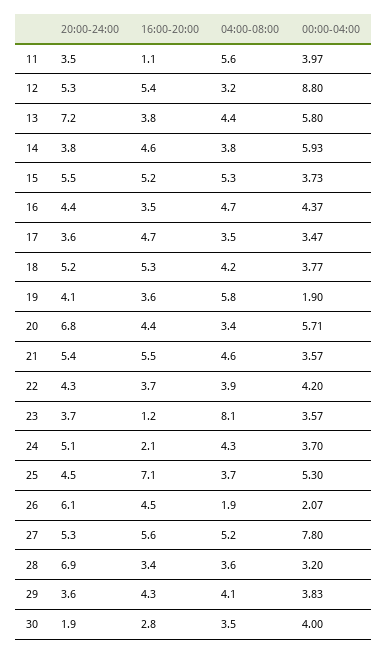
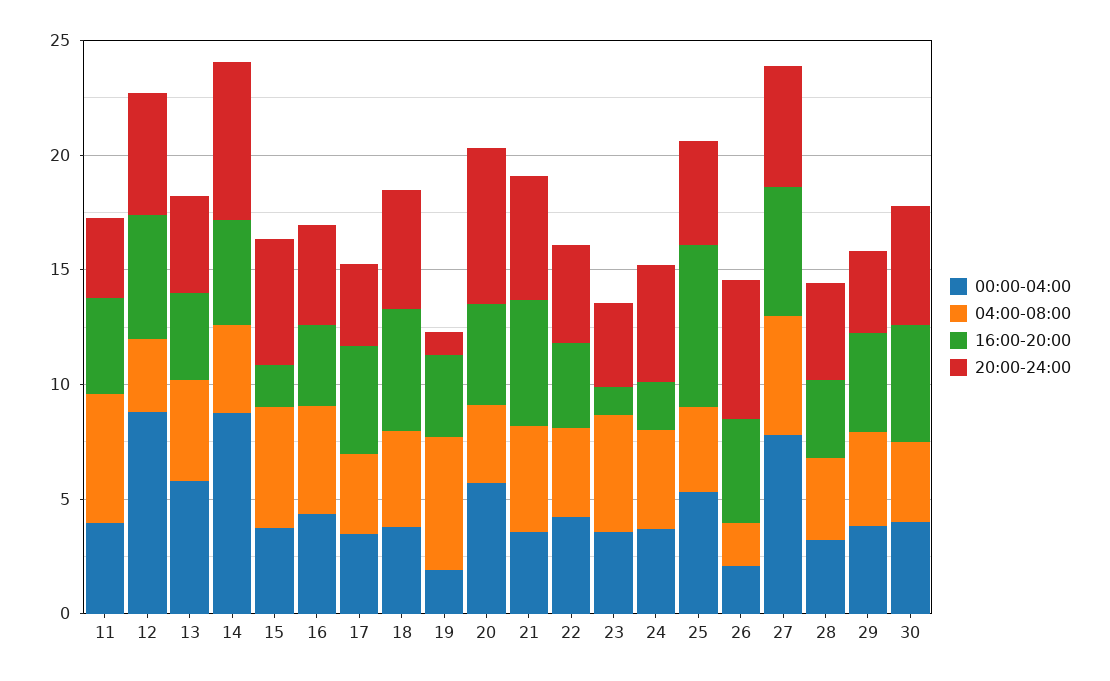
16:00-20:00, 11: 1.1 -> 4
20:00-24:00, 13: 7.2 -> 4
20:00-24:00, 14: 3.8 -> 7
00:00-04:00, 14: 5.93 -> 9
16:00-20:00, 15: 5.2 -> 2
20:00-24:00, 19: 4.1 -> 1
04:00-08:00, 23: 8.1 -> 5
20:00-24:00, 28: 6.9 -> 4
20:00-24:00, 30: 1.9 -> 5
16:00-20:00, 30: 2.8 -> 5

